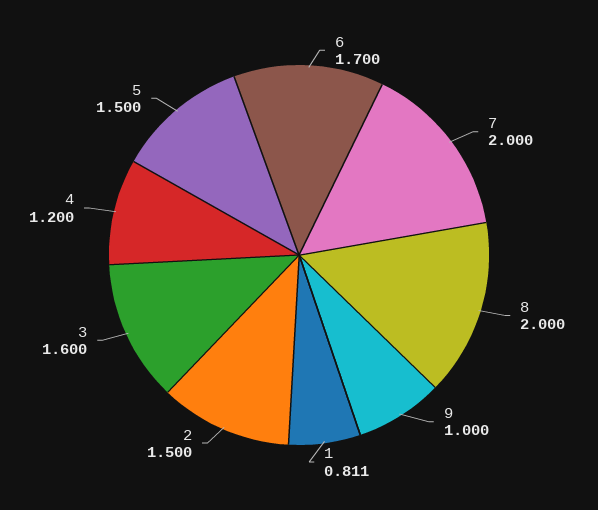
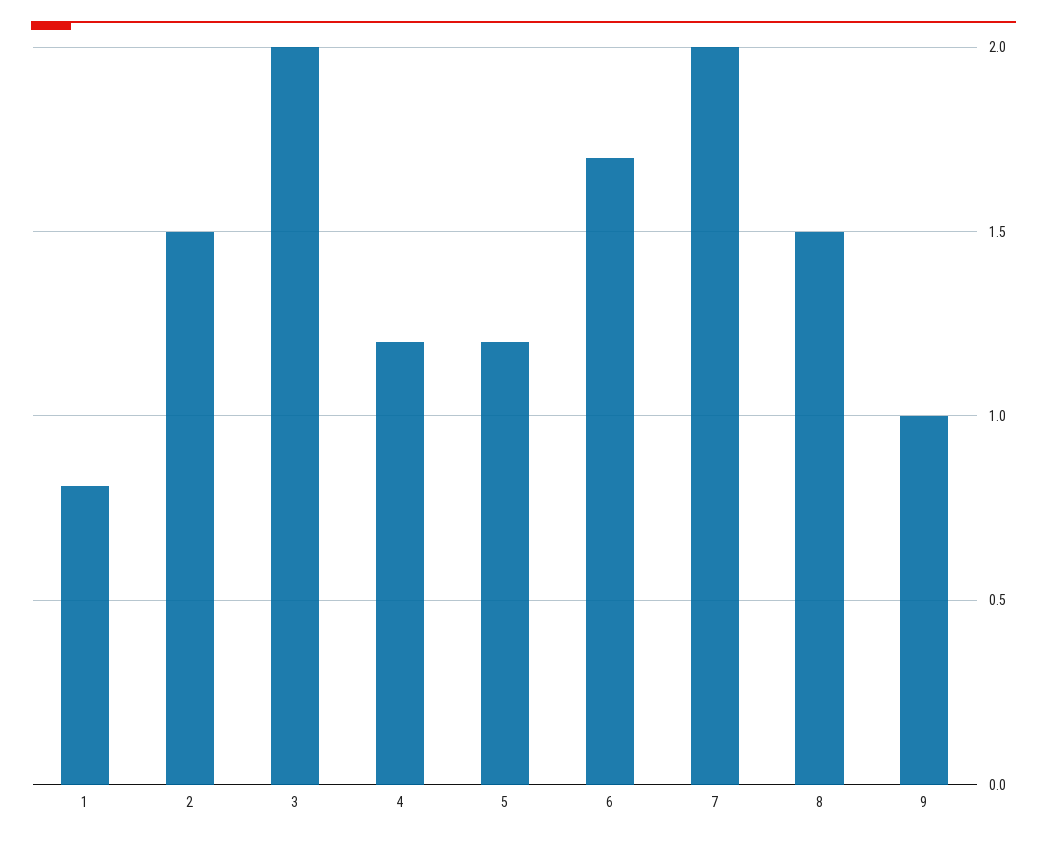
8: 2 -> 1.5
3: 1.6 -> 2
5: 1.5 -> 1.2

